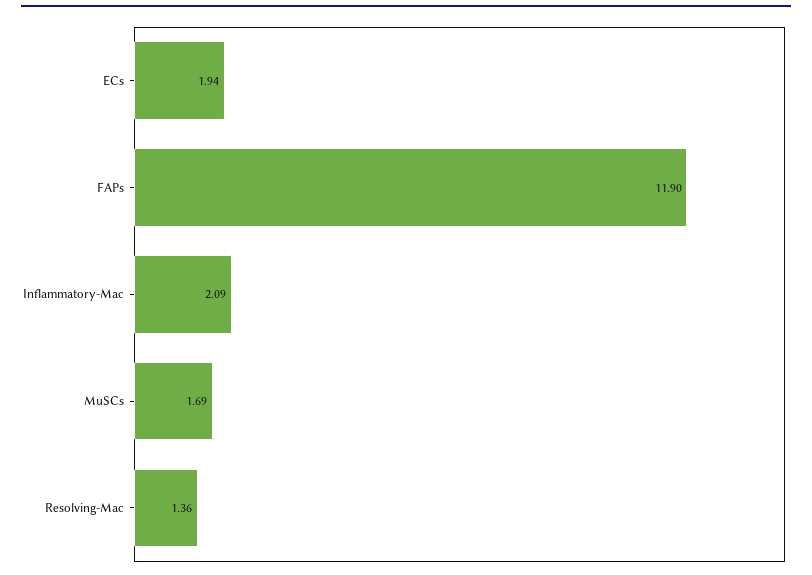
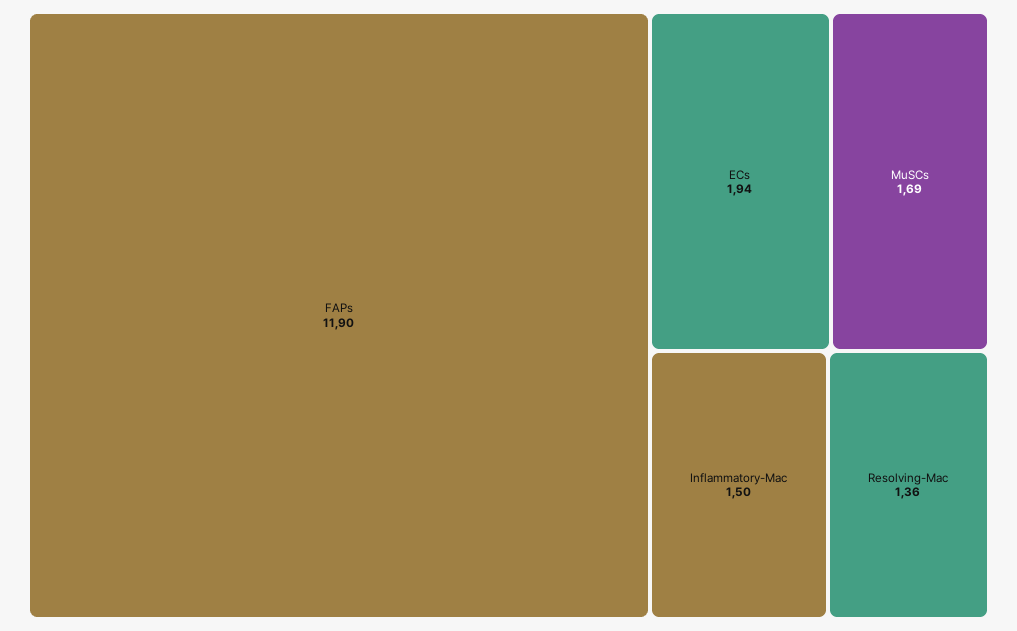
Inflammatory-Mac: 2.09 -> 1.5

